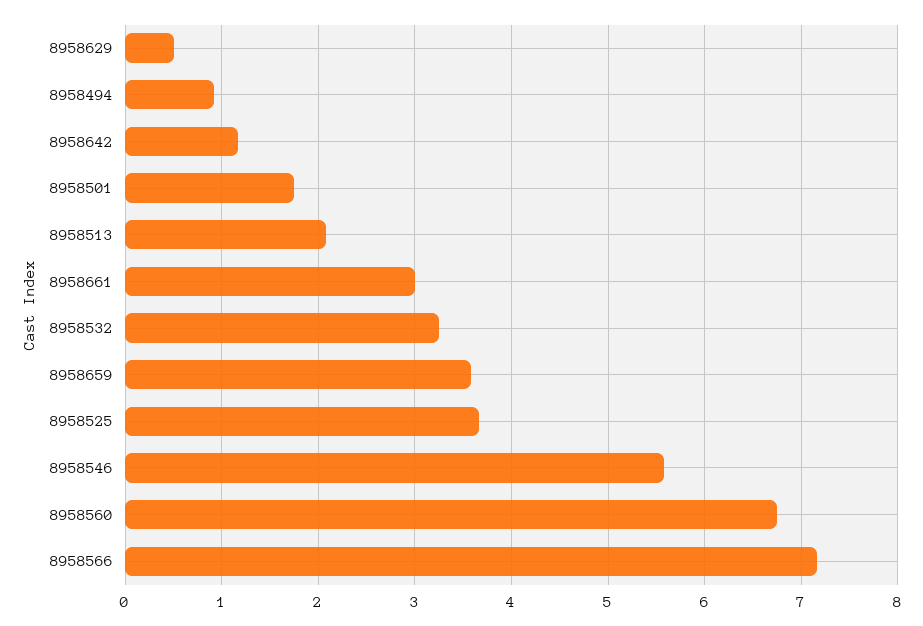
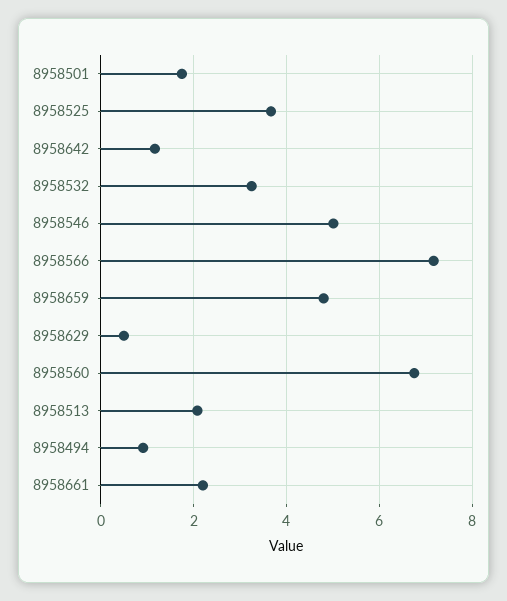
8958661: 3 -> 2.2
8958659: 3.6 -> 4.8
8958546: 5.6 -> 5

